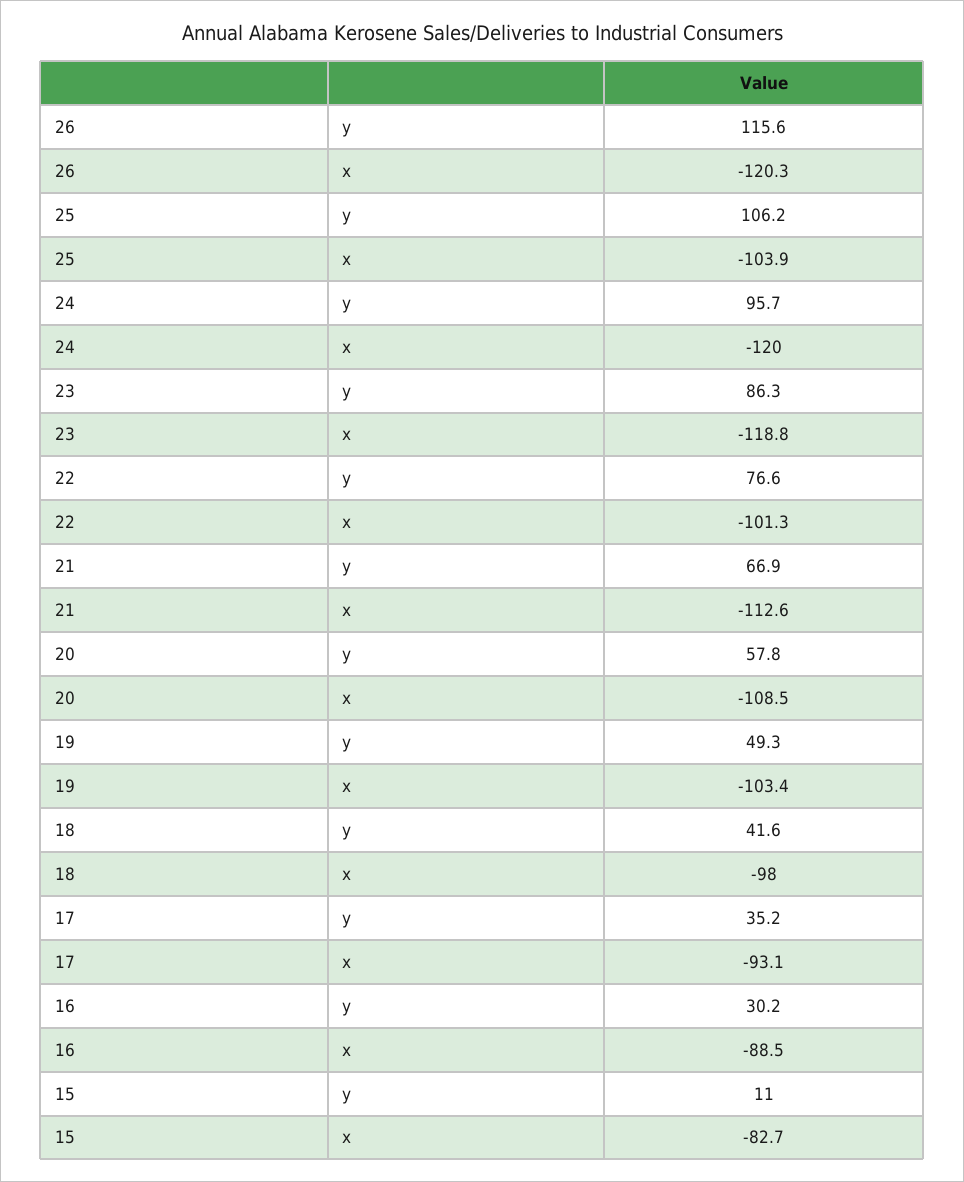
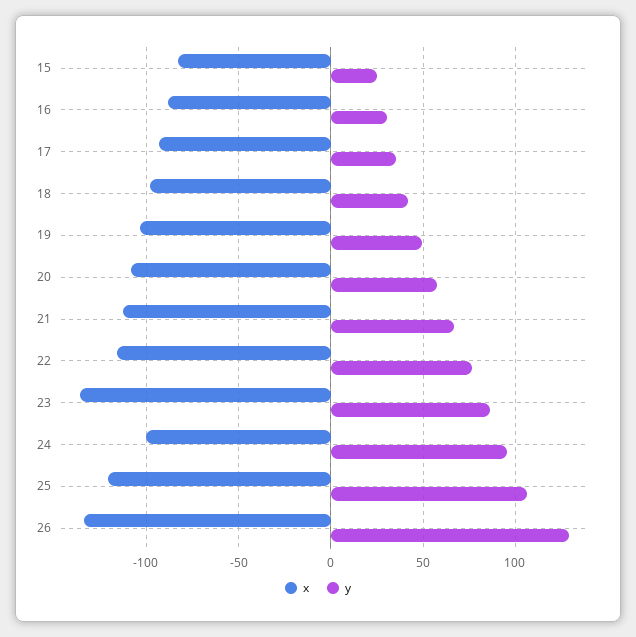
y, 26: 115.6 -> 130
x, 26: -120.3 -> -135
x, 25: -103.9 -> -120
x, 24: -120 -> -100
x, 23: -118.8 -> -135
x, 22: -101.3 -> -115
y, 15: 11 -> 25

